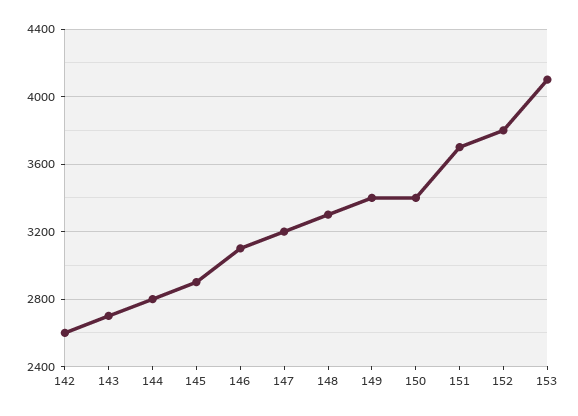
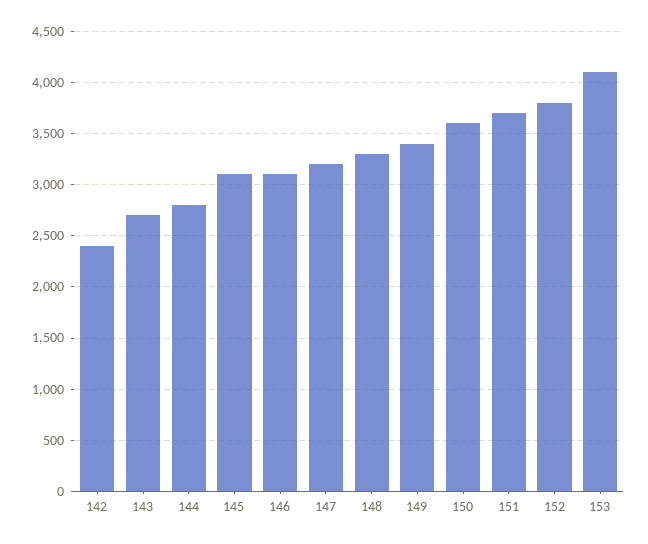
142: 2600 -> 2400
145: 2900 -> 3100
150: 3400 -> 3600

